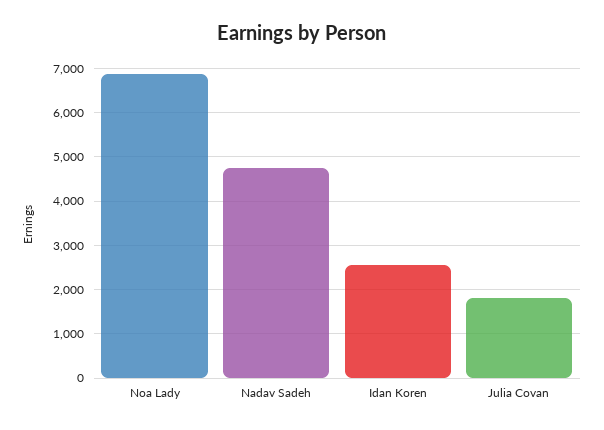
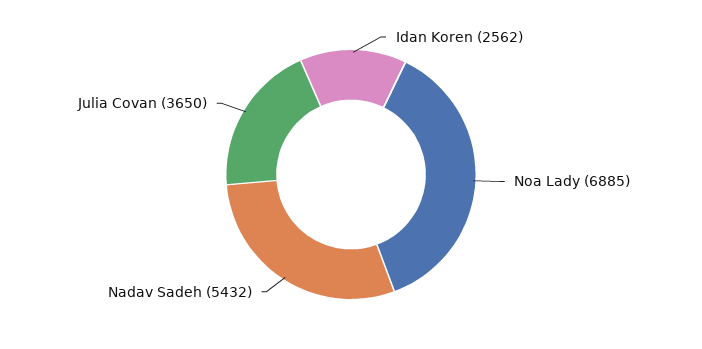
Nadav Sadeh: 4800 -> 5432
Julia Covan: 1800 -> 3650

